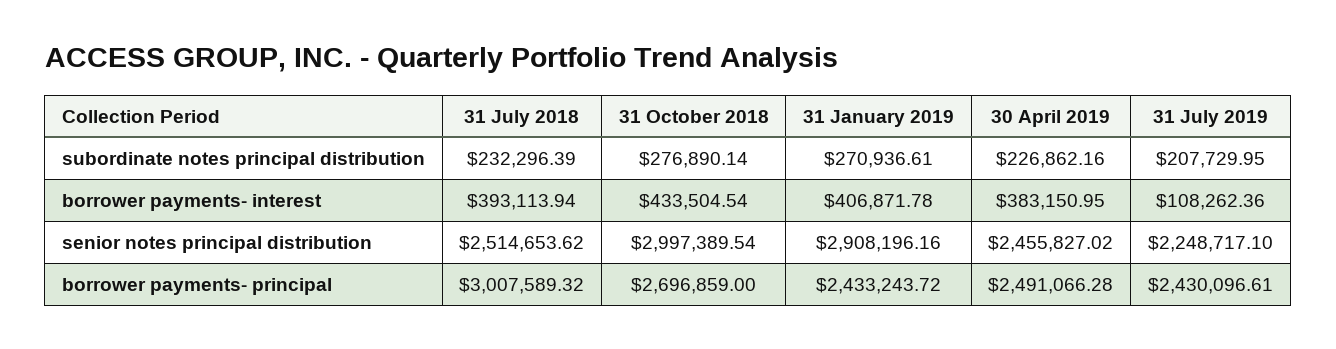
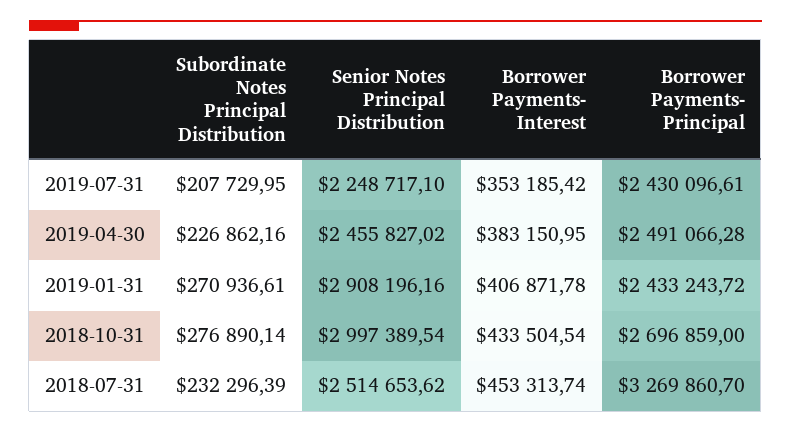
31 July 2018, borrower payments- interest: 393113.94 -> 453313.74
31 July 2019, borrower payments- interest: 108262.36 -> 353185.42
31 July 2018, borrower payments- principal: 3007589.32 -> 3269860.7

